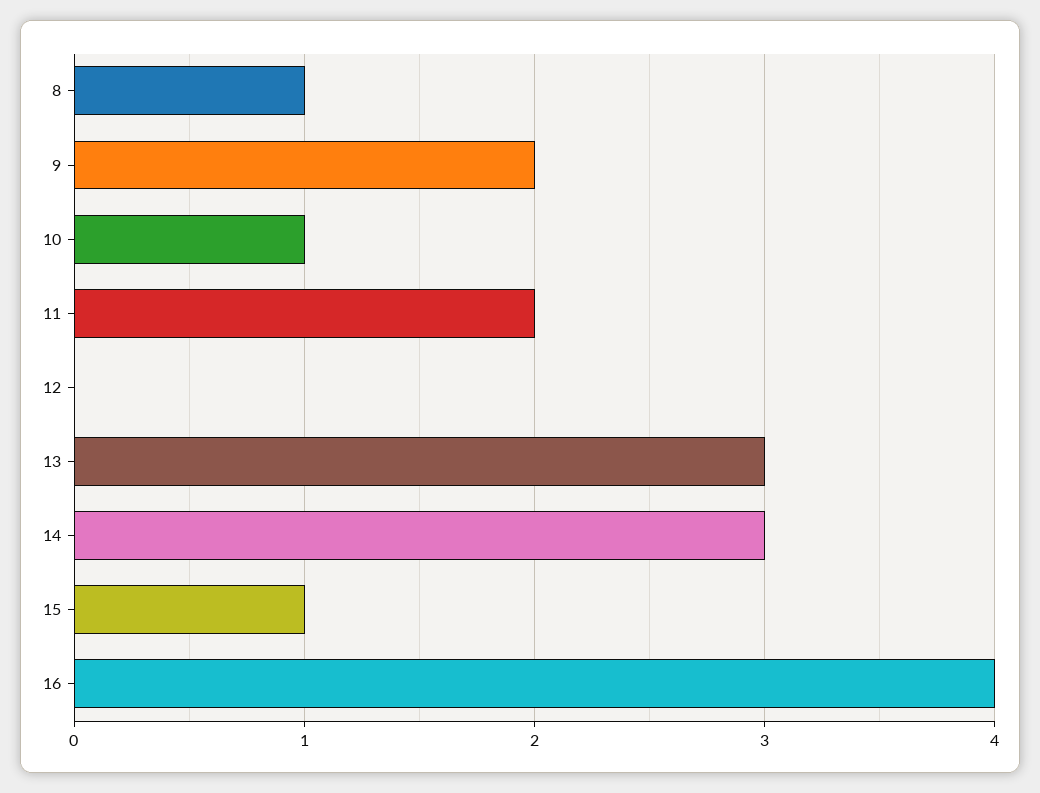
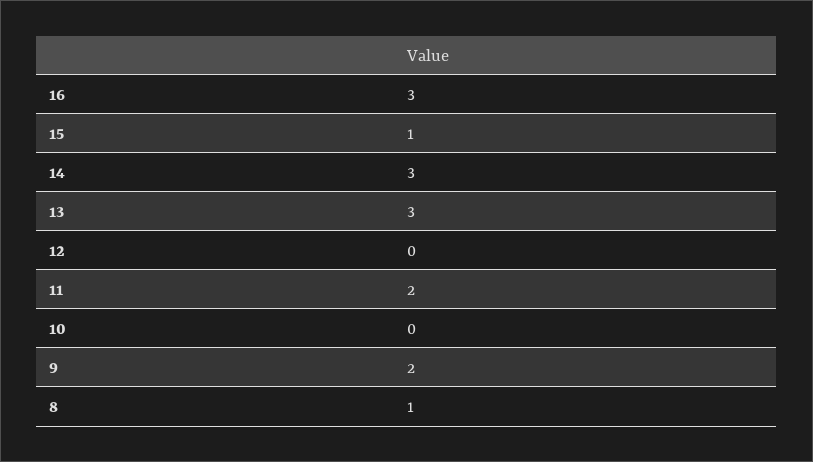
10: 1 -> 0
16: 4 -> 3

